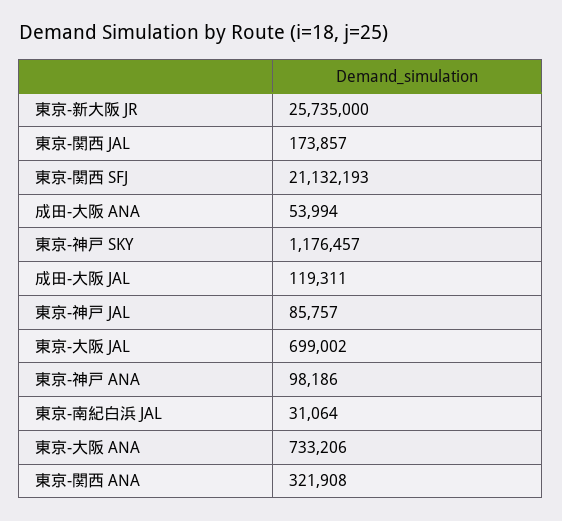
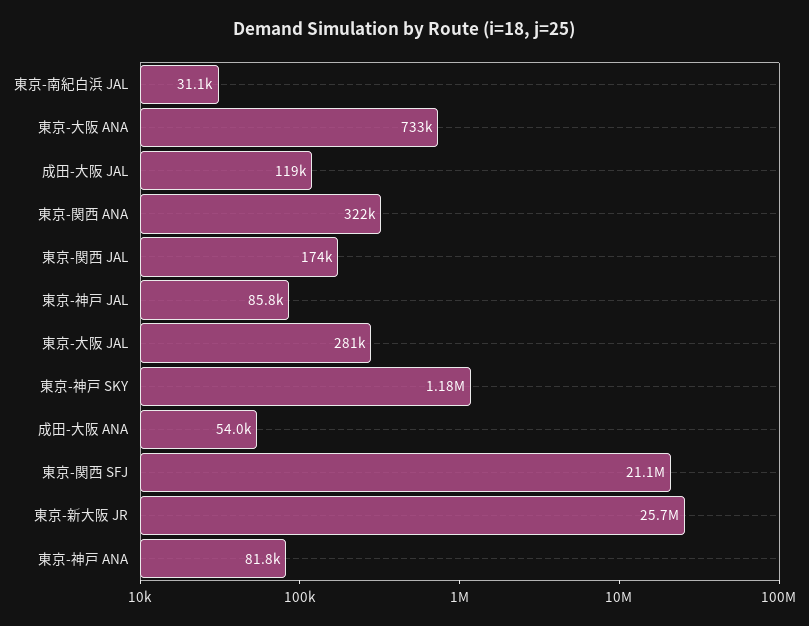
東京-大阪 JAL: 699002 -> 281000
東京-神戸 ANA: 98186 -> 81800

